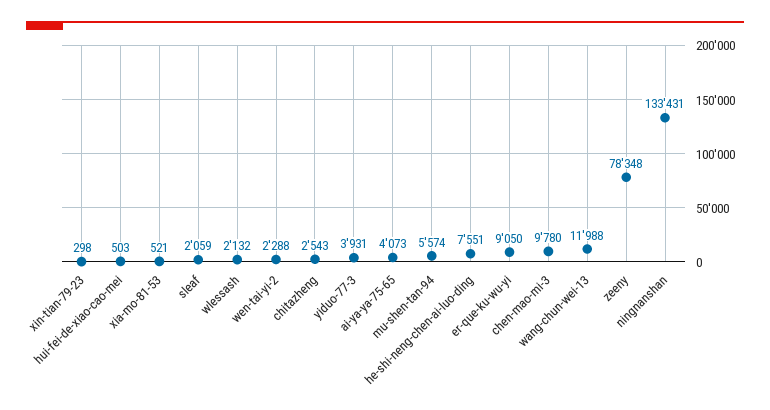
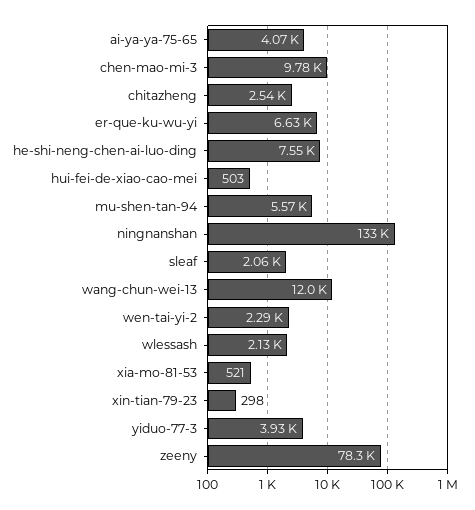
er-que-ku-wu-yi: 9050 -> 6630

